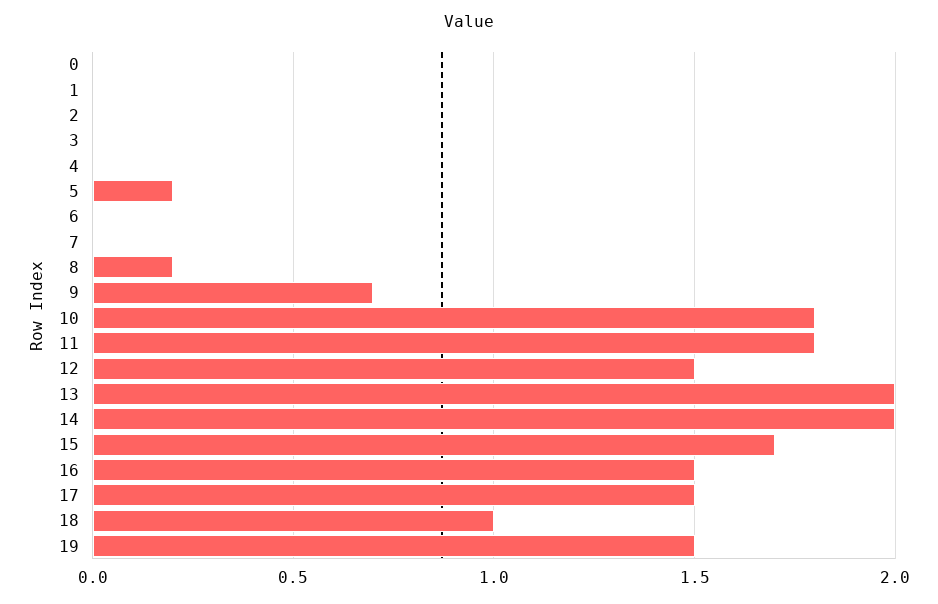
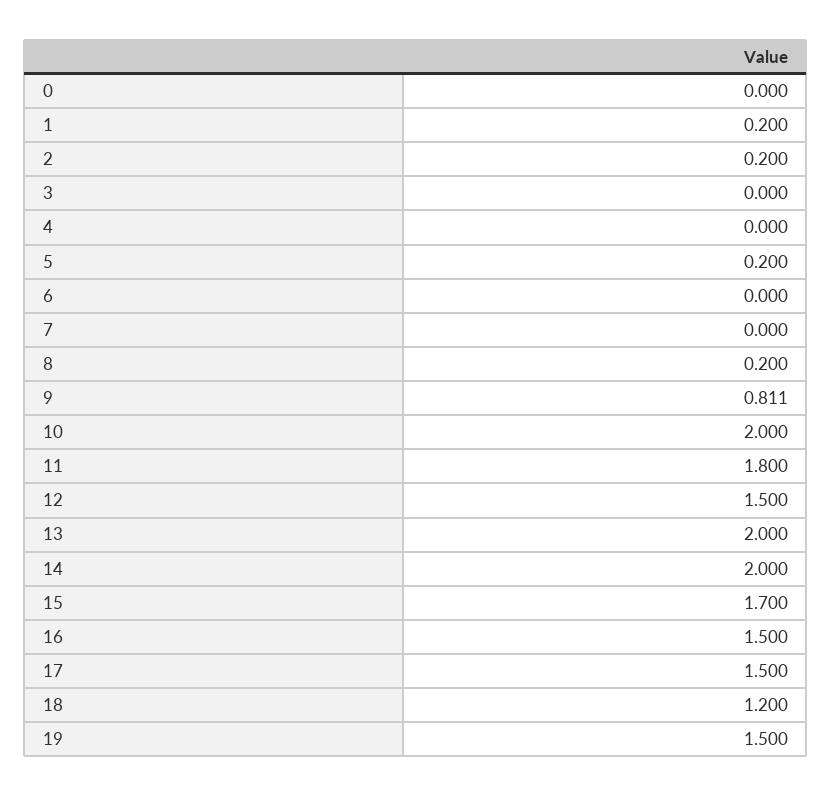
1: 0 -> 0.2
2: 0 -> 0.2
9: 0.7 -> 0.811
10: 1.8 -> 2
18: 1 -> 1.2

